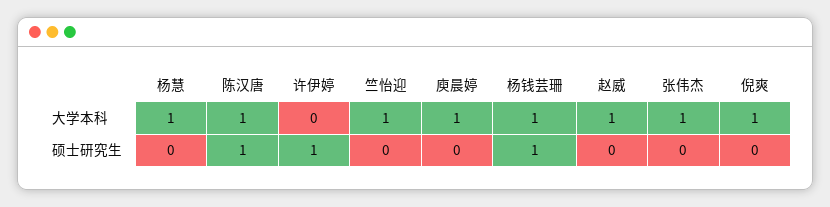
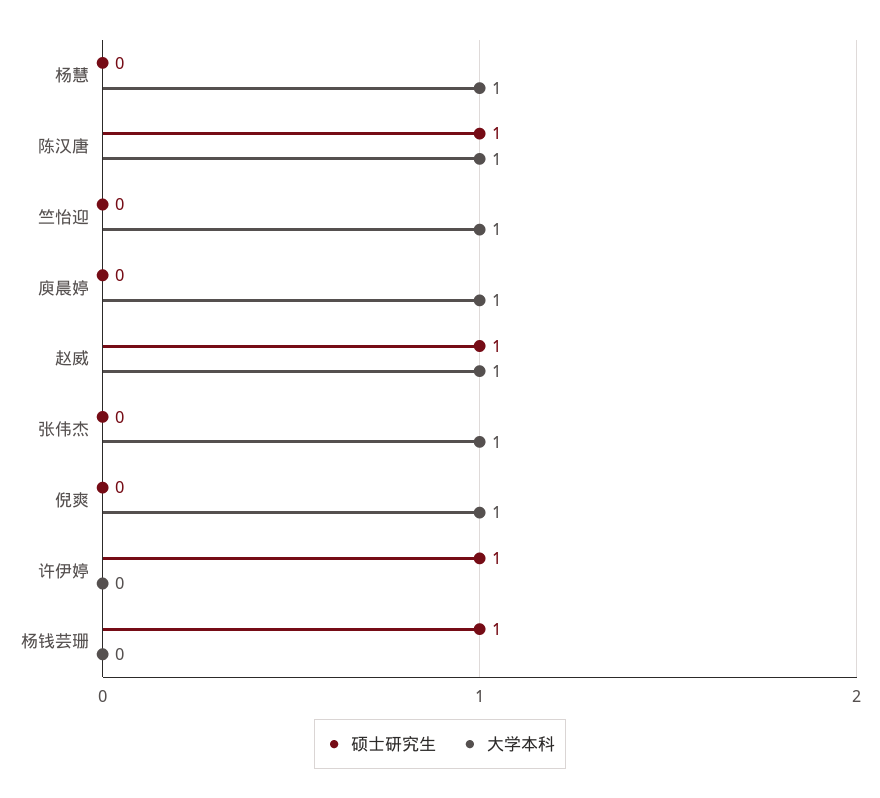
大学本科, 杨钱芸珊: 1 -> 0
硕士研究生, 赵威: 0 -> 1

